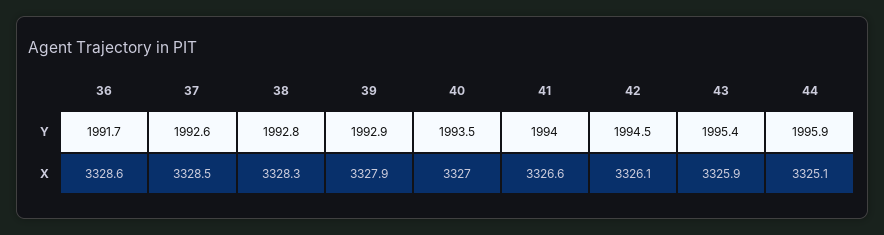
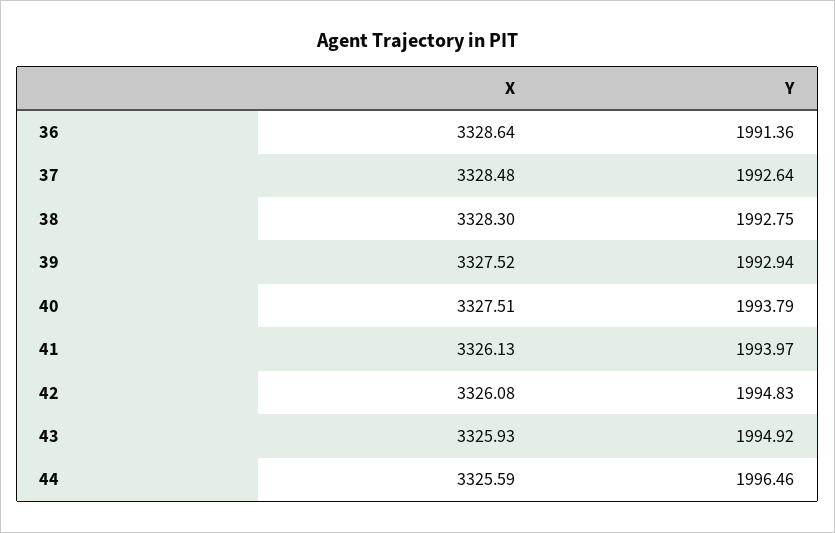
36, Y: 1991.7 -> 1991.36
40, Y: 1993.5 -> 1993.79
42, Y: 1994.5 -> 1994.83
43, Y: 1995.4 -> 1994.92
44, Y: 1995.9 -> 1996.46
39, X: 3327.9 -> 3327.52
40, X: 3327 -> 3327.51
41, X: 3326.6 -> 3326.13
44, X: 3325.1 -> 3325.59

